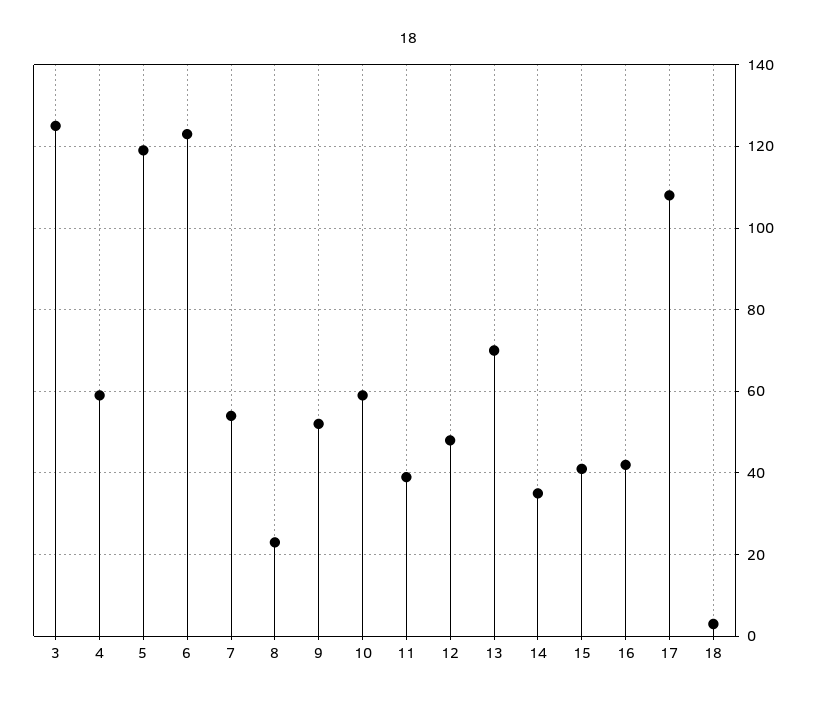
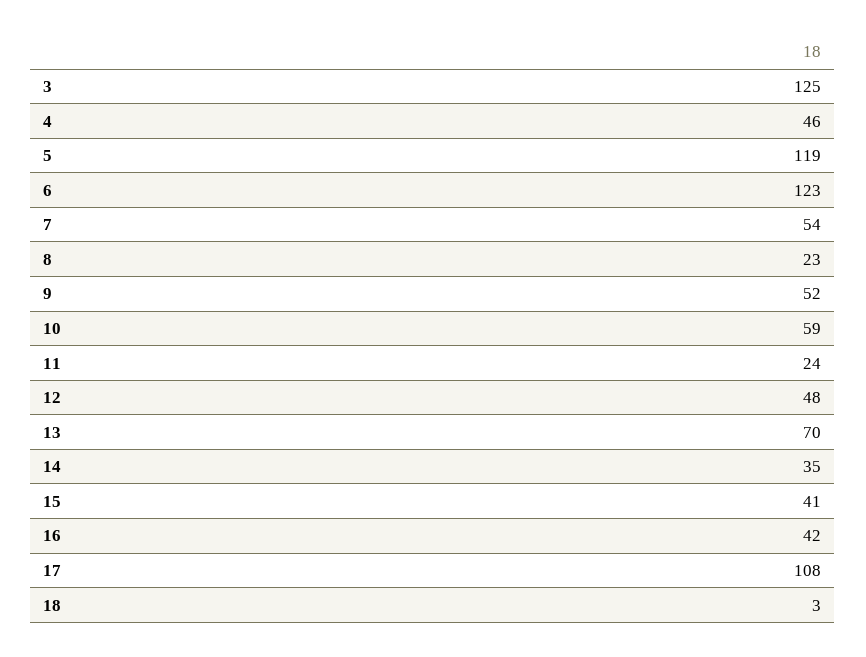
4: 60 -> 46
11: 40 -> 24

